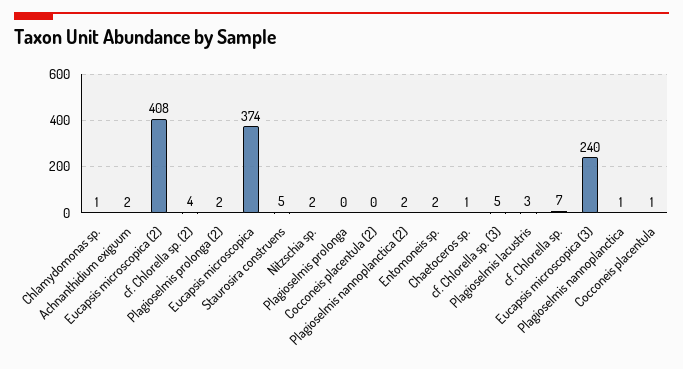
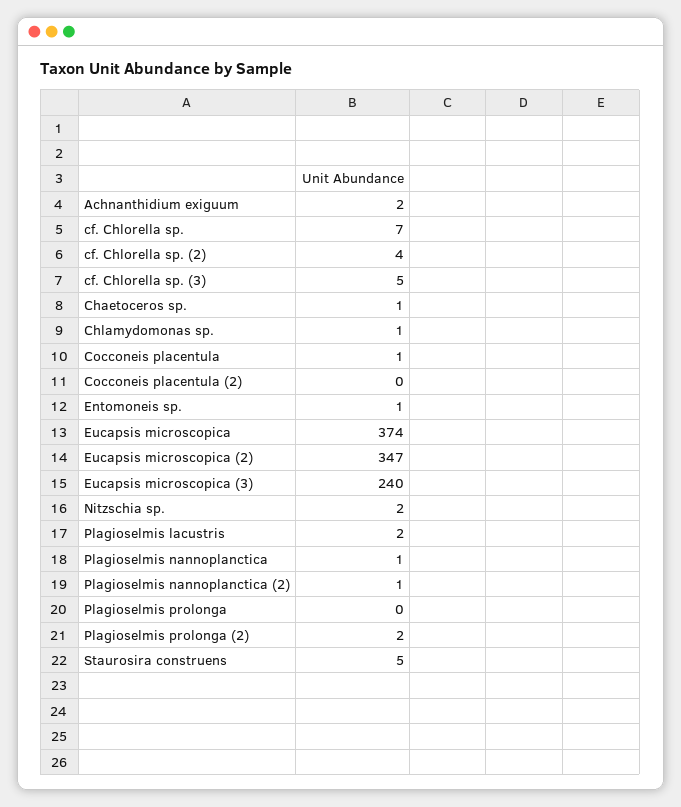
Eucapsis microscopica (2): 408 -> 347
Plagioselmis nannoplanctica (2): 2 -> 1
Entomoneis sp.: 2 -> 1
Plagioselmis lacustris: 3 -> 2

